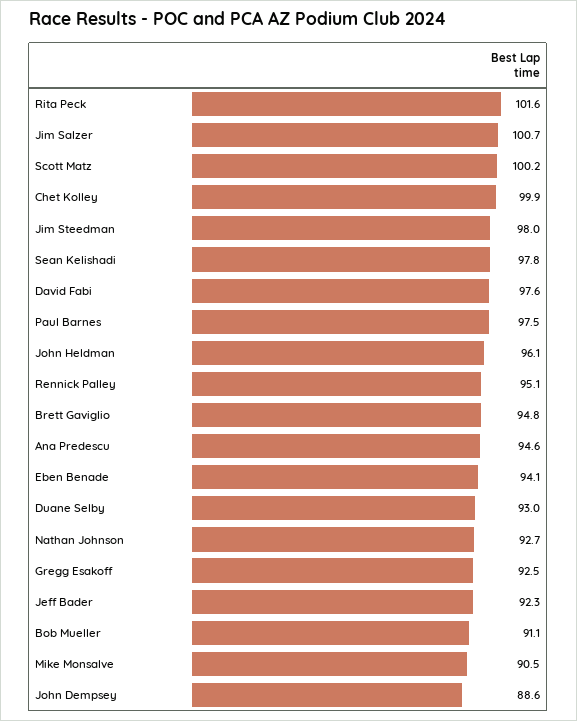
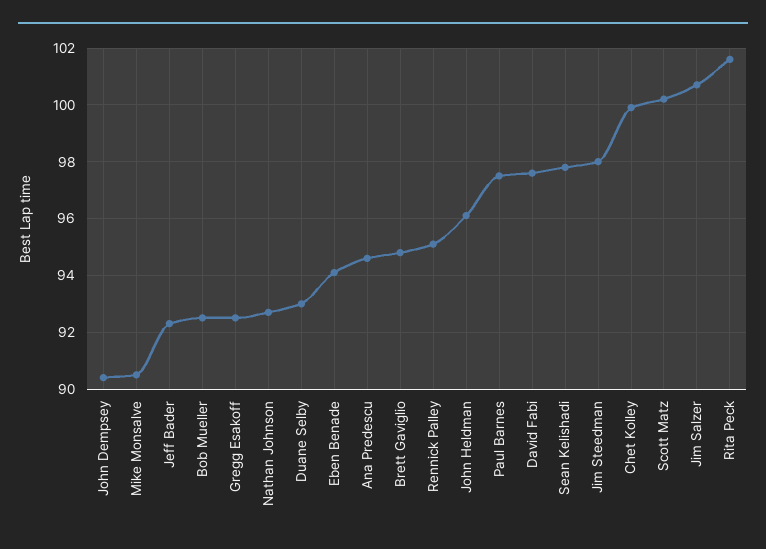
Bob Mueller: 91.1 -> 92.5
John Dempsey: 88.6 -> 90.5

